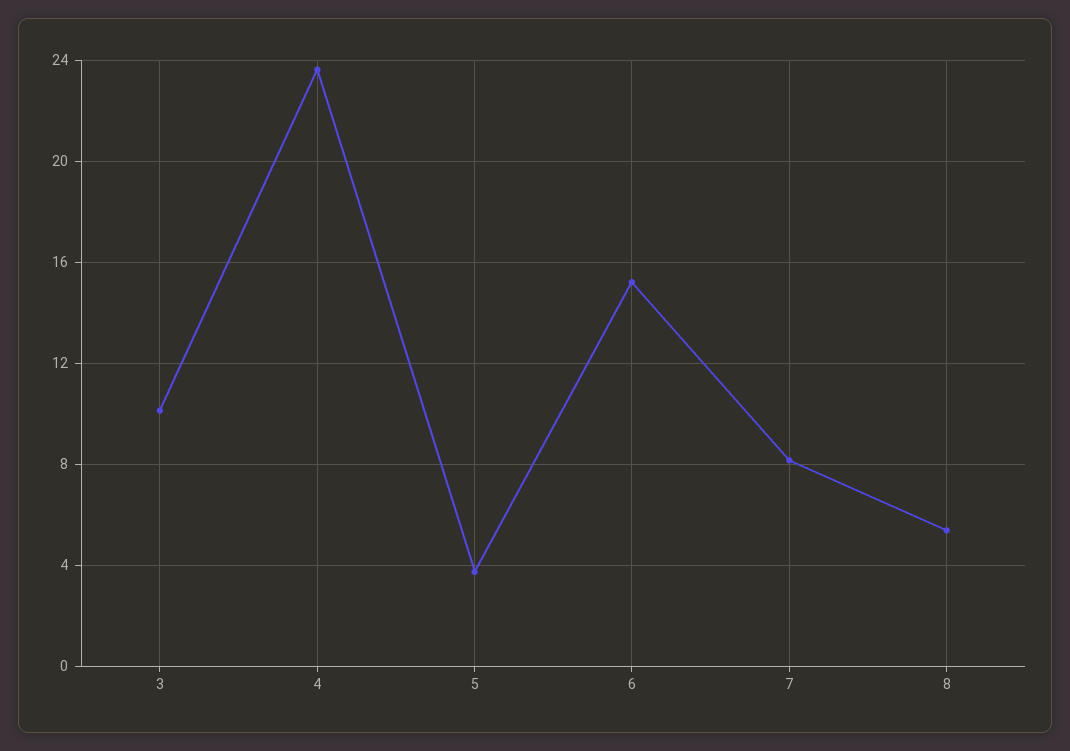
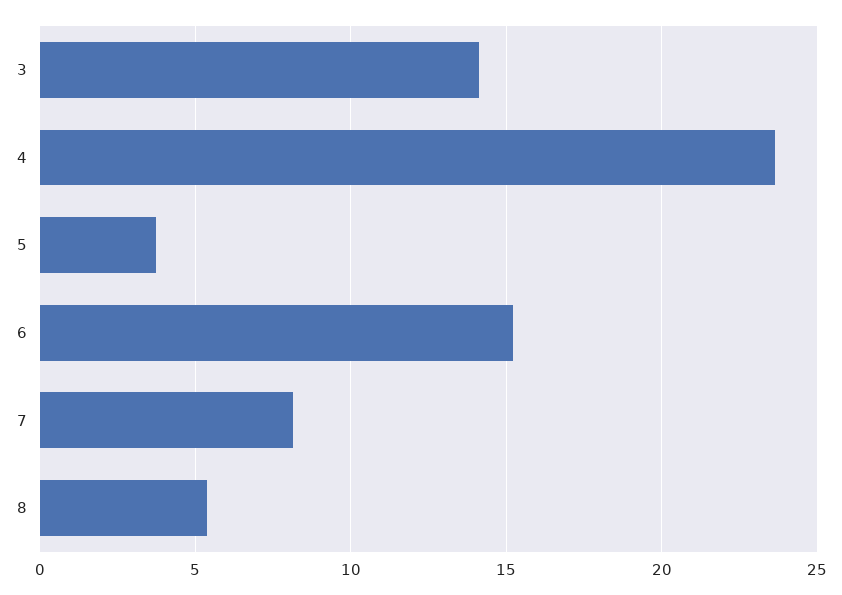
3: 10 -> 14

